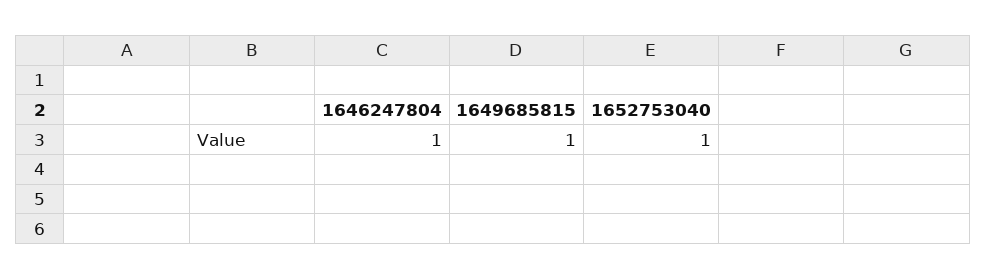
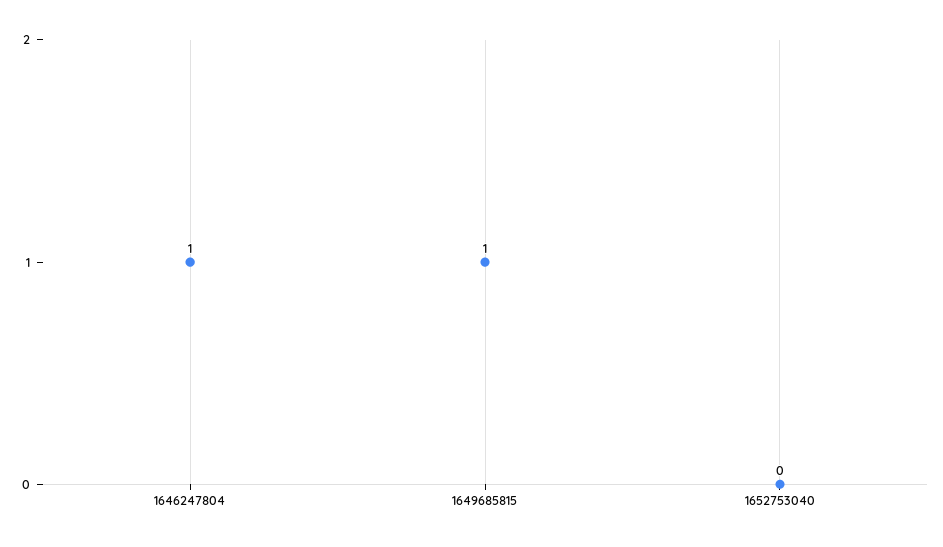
1652753040: 1 -> 0

